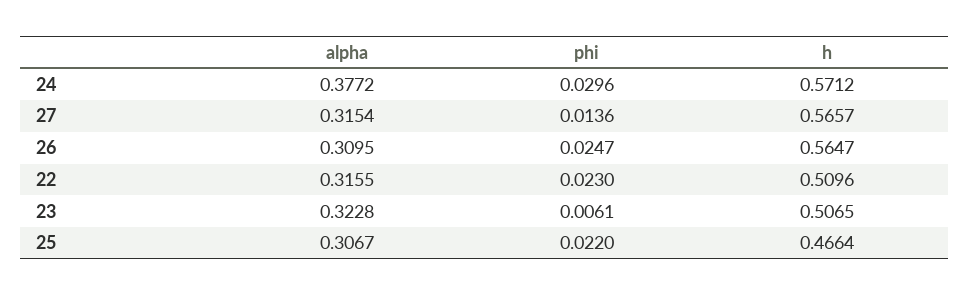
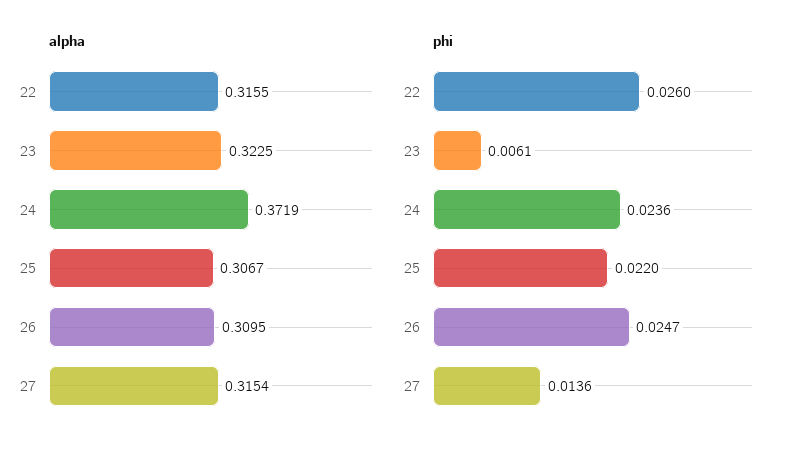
alpha, 24: 0.3772 -> 0.3719
phi, 24: 0.0296 -> 0.0236
h, 24: 0.5712 -> none
h, 27: 0.5657 -> none
h, 26: 0.5647 -> none
phi, 22: 0.023 -> 0.026
h, 22: 0.5096 -> none
alpha, 23: 0.3228 -> 0.3225
h, 23: 0.5065 -> none
h, 25: 0.4664 -> none

